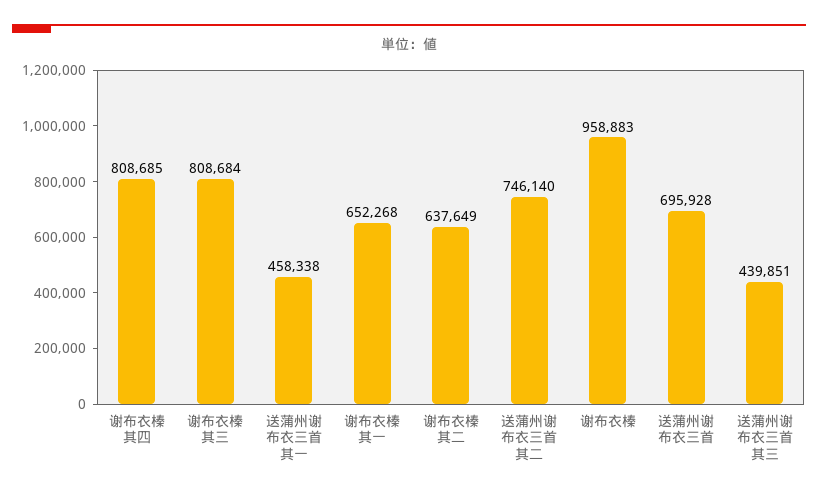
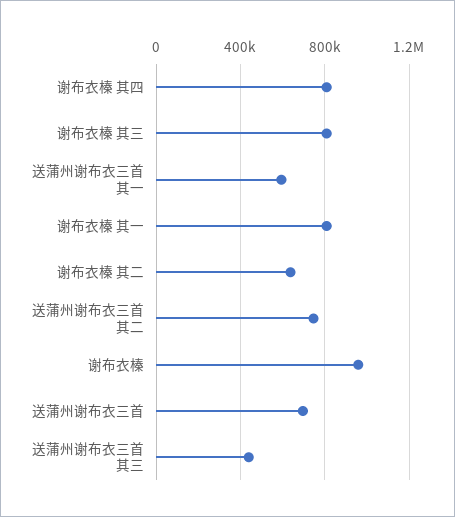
送蒲州谢布衣三首 其一: 458338 -> 600000
谢布衣榛 其一: 652268 -> 800000

